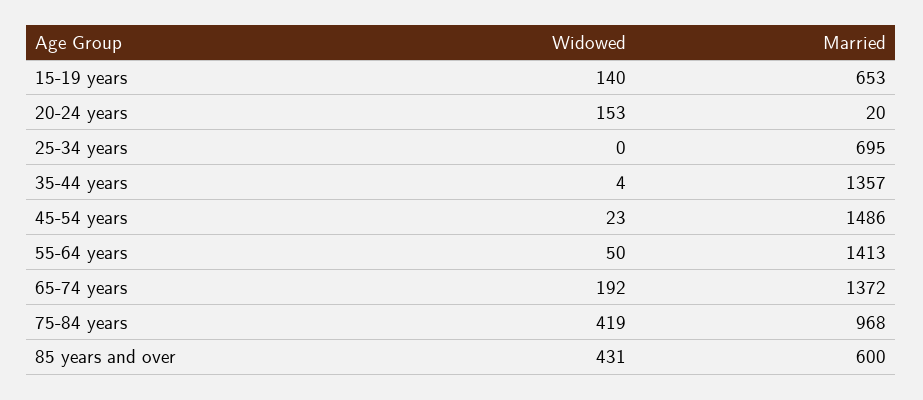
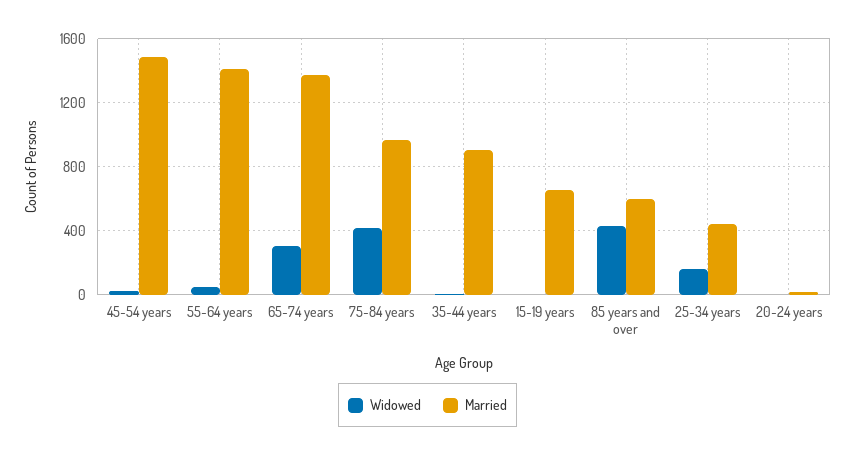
Widowed, 15-19 years: 140 -> 0
Widowed, 20-24 years: 153 -> 0
Widowed, 25-34 years: 0 -> 150
Married, 25-34 years: 695 -> 450
Married, 35-44 years: 1357 -> 900
Widowed, 65-74 years: 192 -> 300

